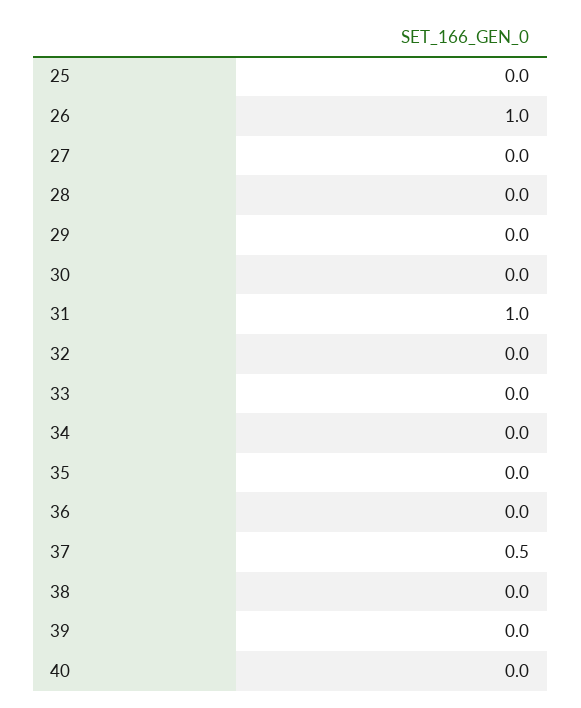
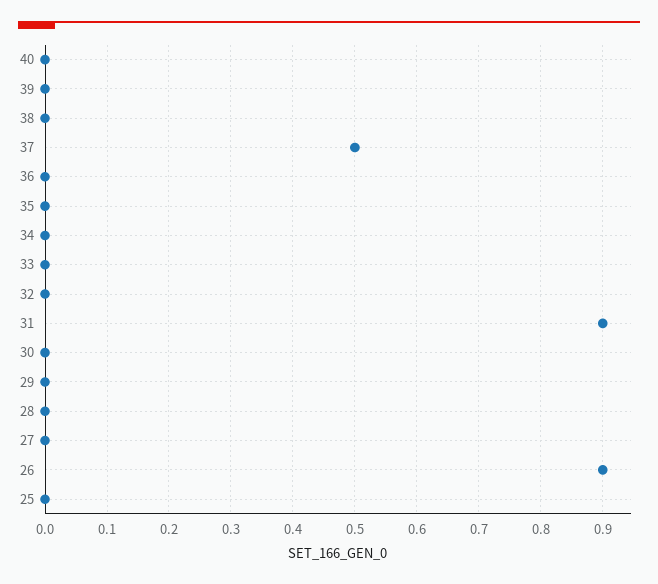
26: 1 -> 0.9
31: 1 -> 0.9

